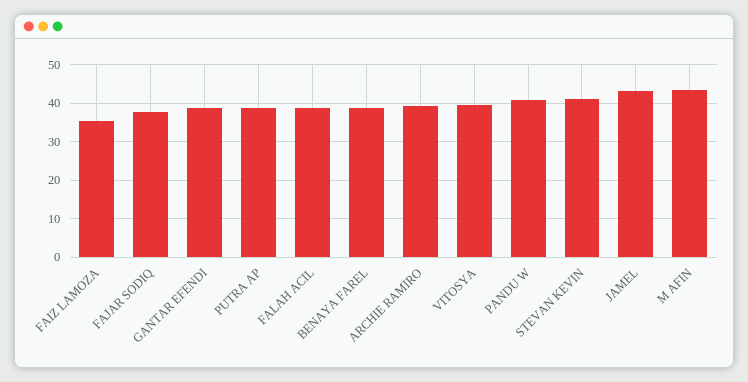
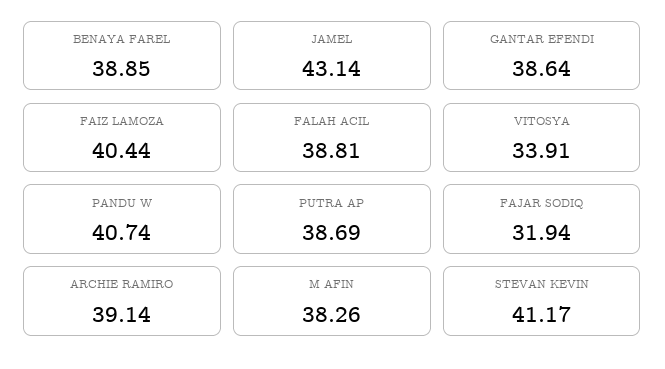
FAIZ LAMOZA: 36 -> 40.44
FAJAR SODIQ: 38 -> 31.94
VITOSYA: 40 -> 33.91
M AFIN: 44 -> 38.26

